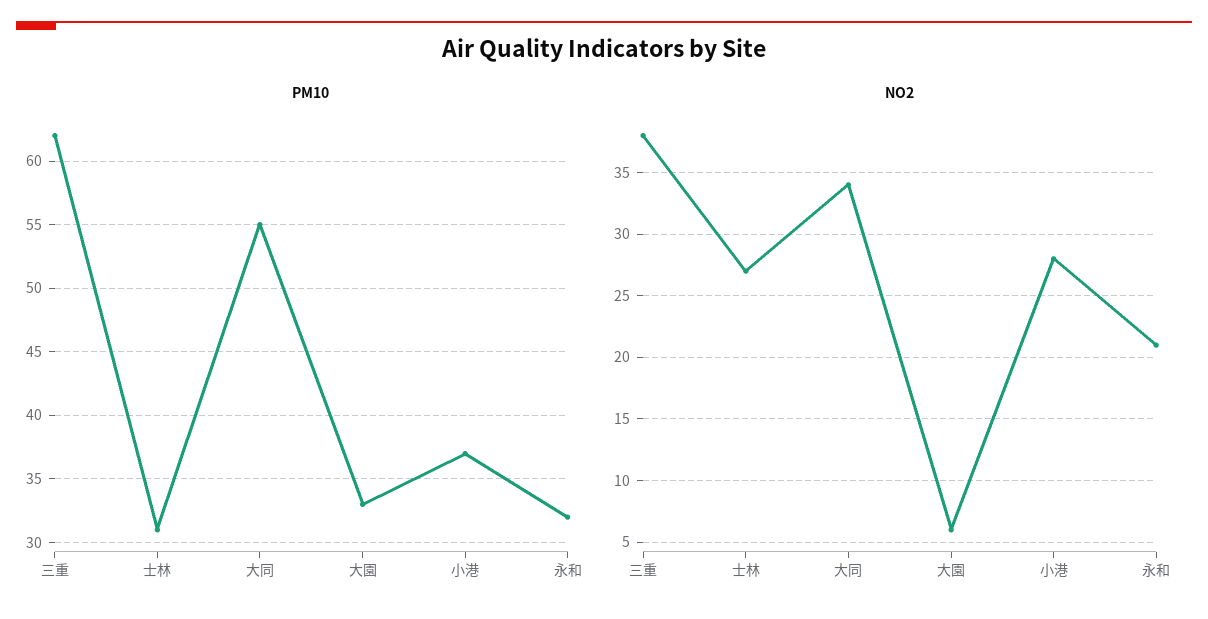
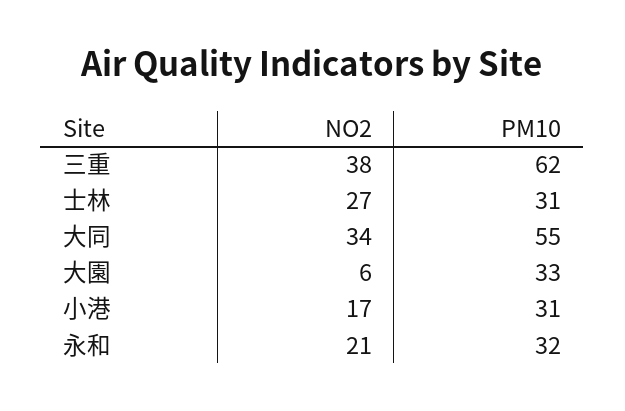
PM10, 小港: 37 -> 31
NO2, 小港: 28 -> 17

